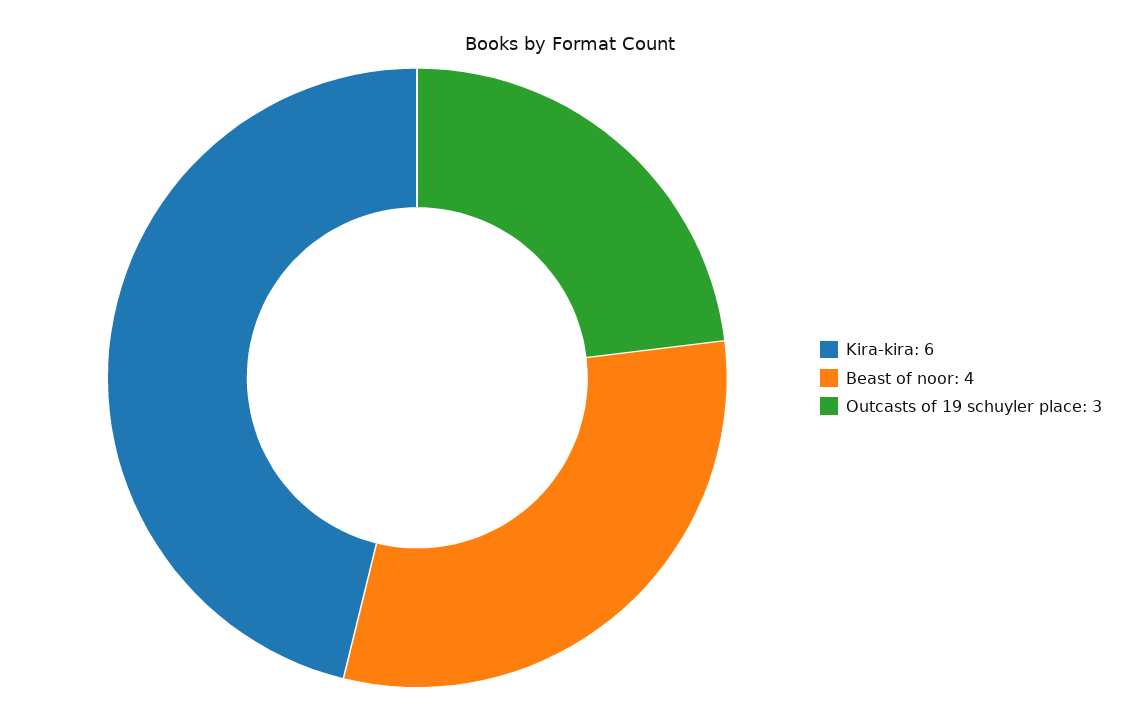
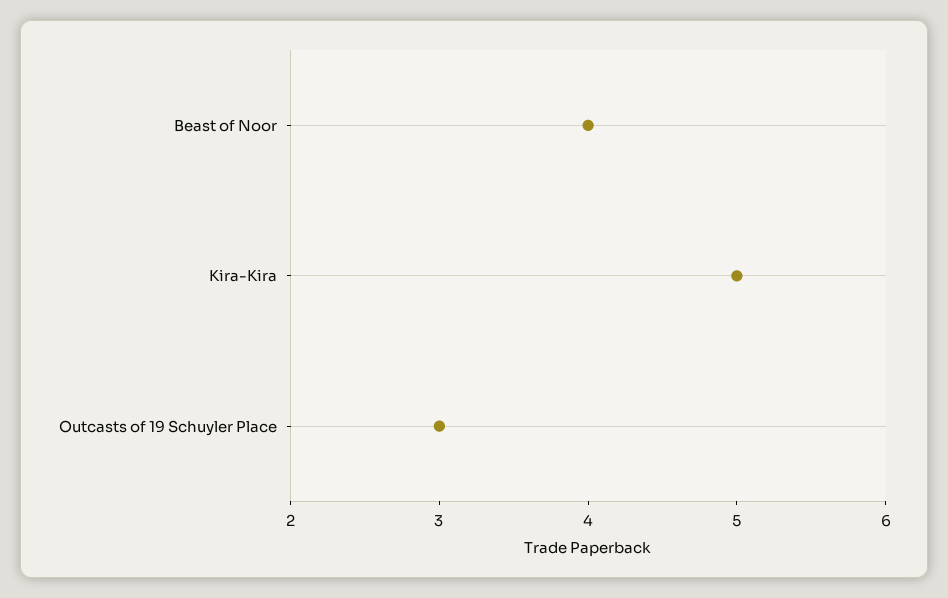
Kira-kira: 6 -> 5

